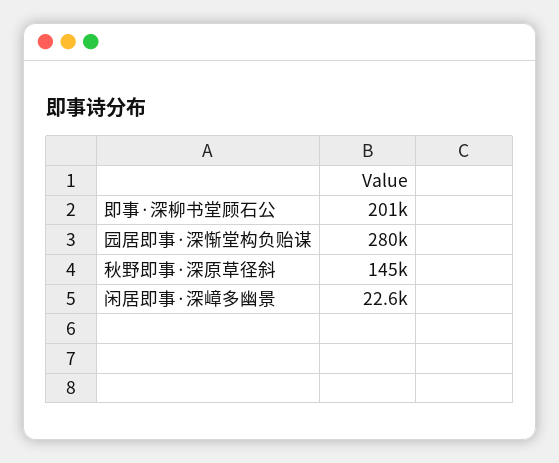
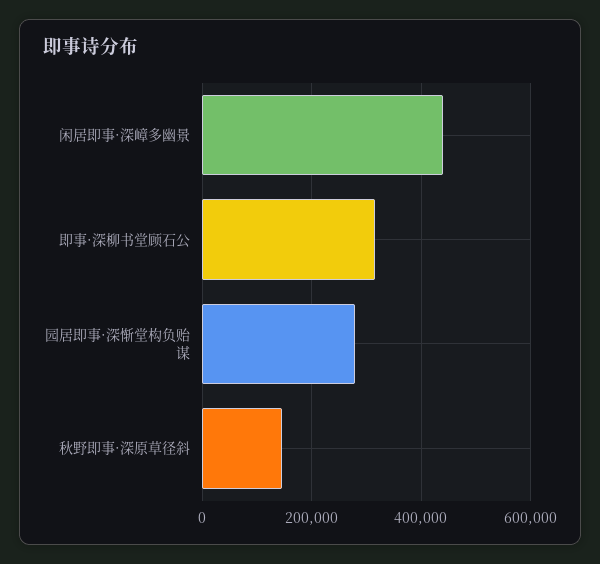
即事·深柳书堂顾石公: 201000 -> 320000
闲居即事·深嶂多幽景: 22600 -> 440000

